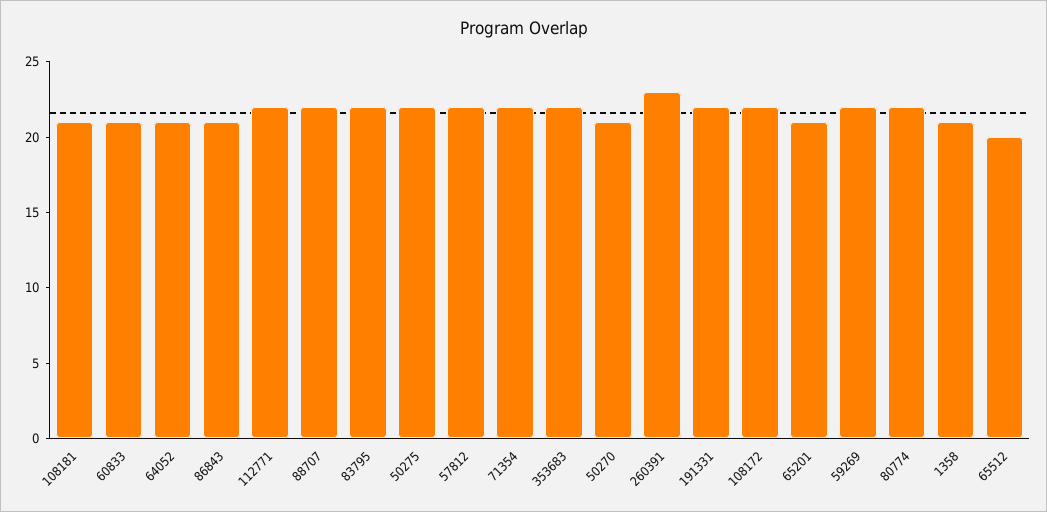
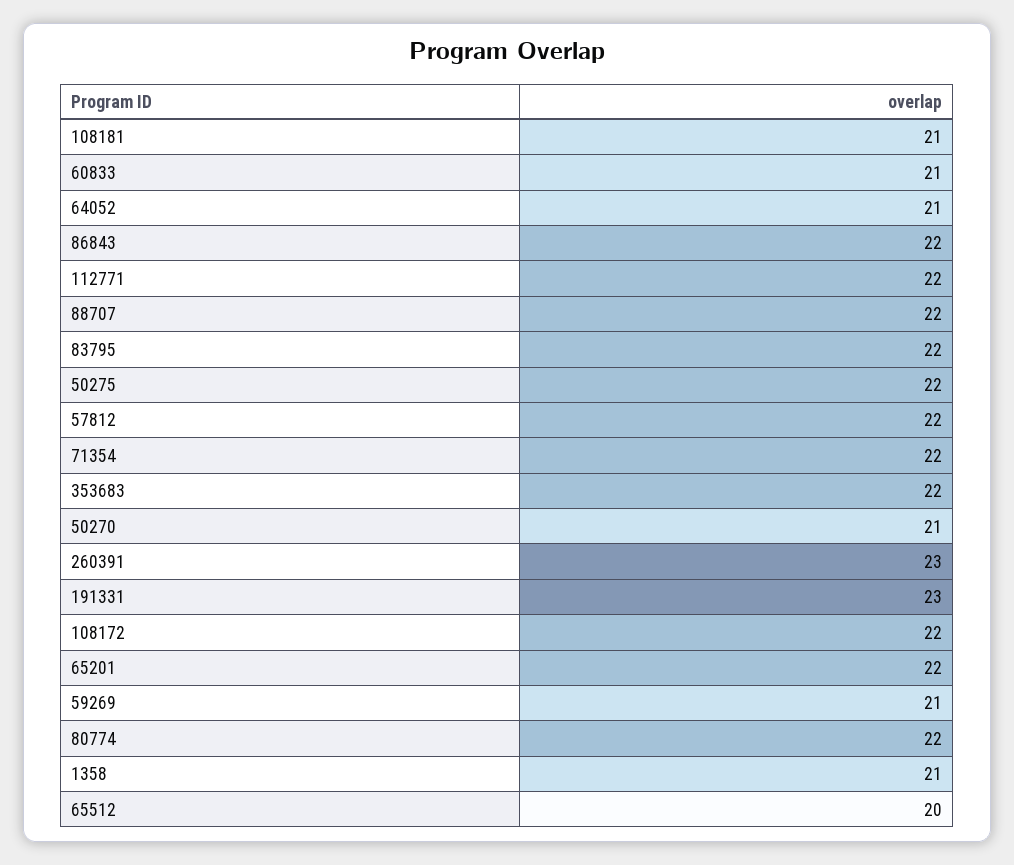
86843: 21 -> 22
191331: 22 -> 23
65201: 21 -> 22
59269: 22 -> 21

